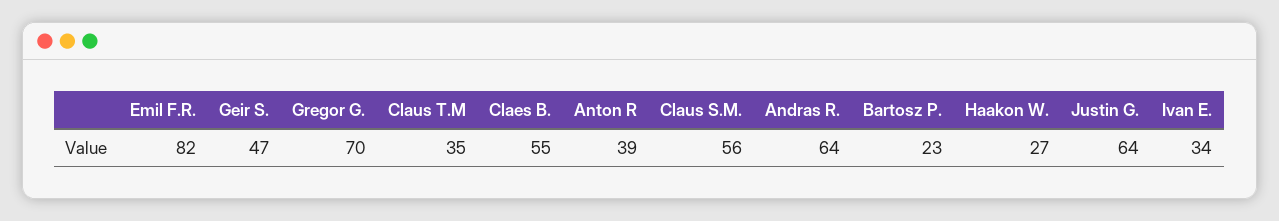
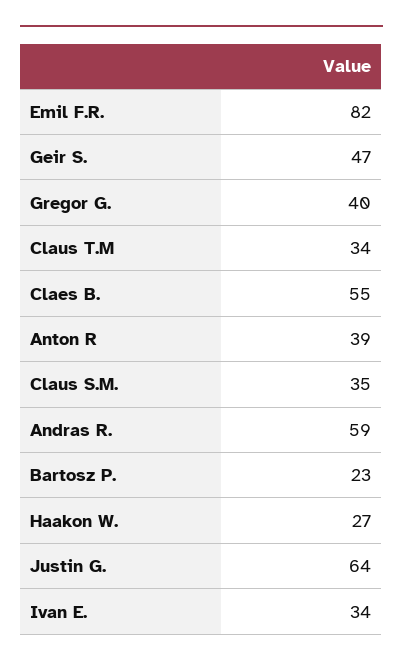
Gregor G.: 70 -> 40
Claus T.M: 35 -> 34
Claus S.M.: 56 -> 35
Andras R.: 64 -> 59

